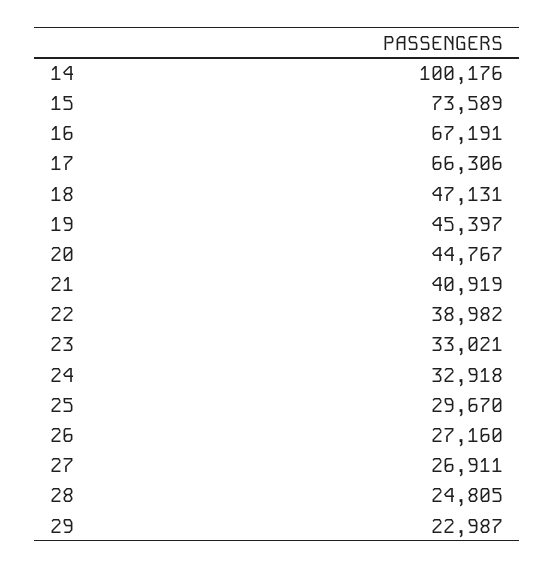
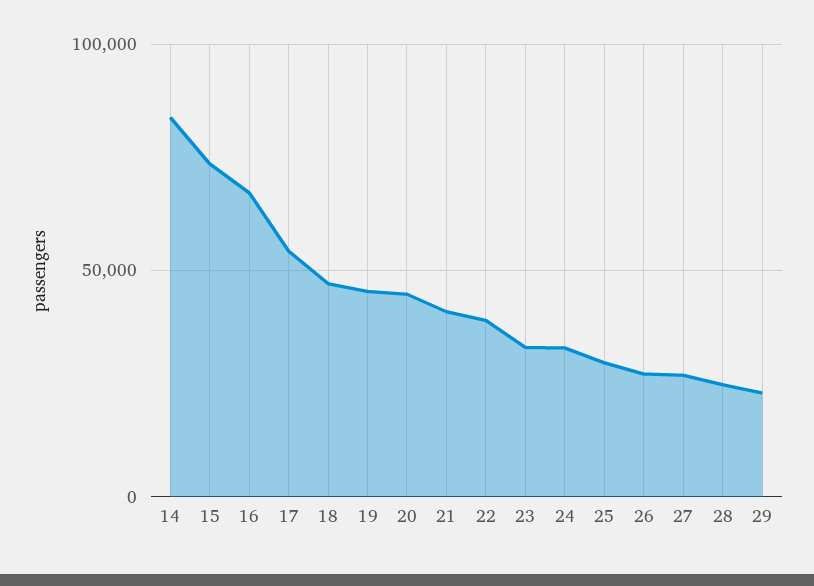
14: 100176 -> 85000
17: 66306 -> 55000

